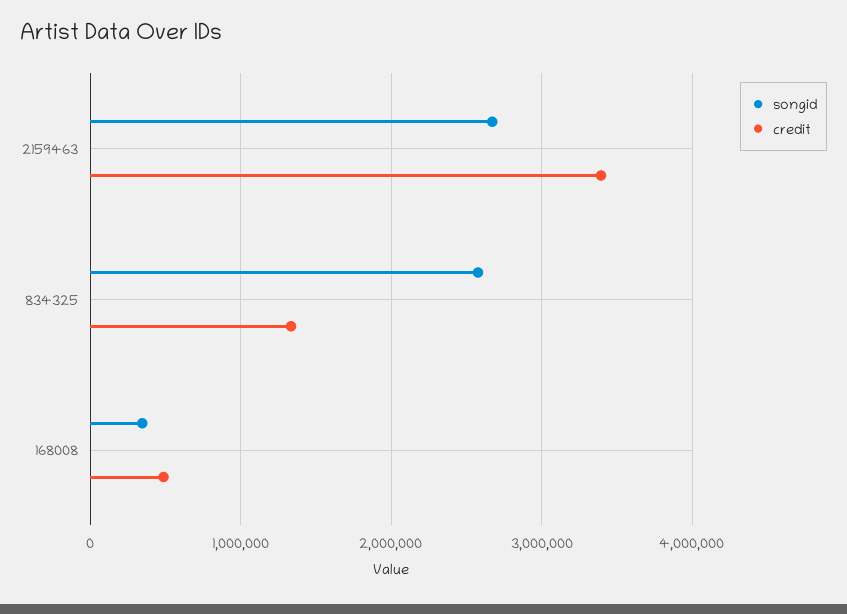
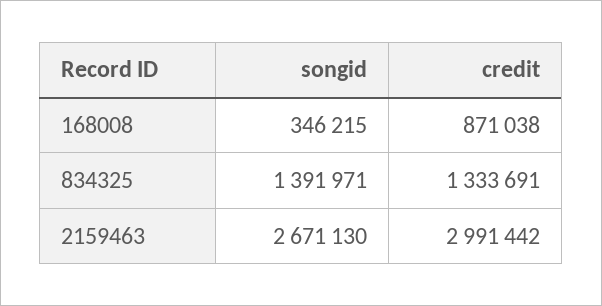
credit, 2159463: 3400000 -> 2991442
songid, 834325: 2600000 -> 1391971
credit, 168008: 500000 -> 871038

